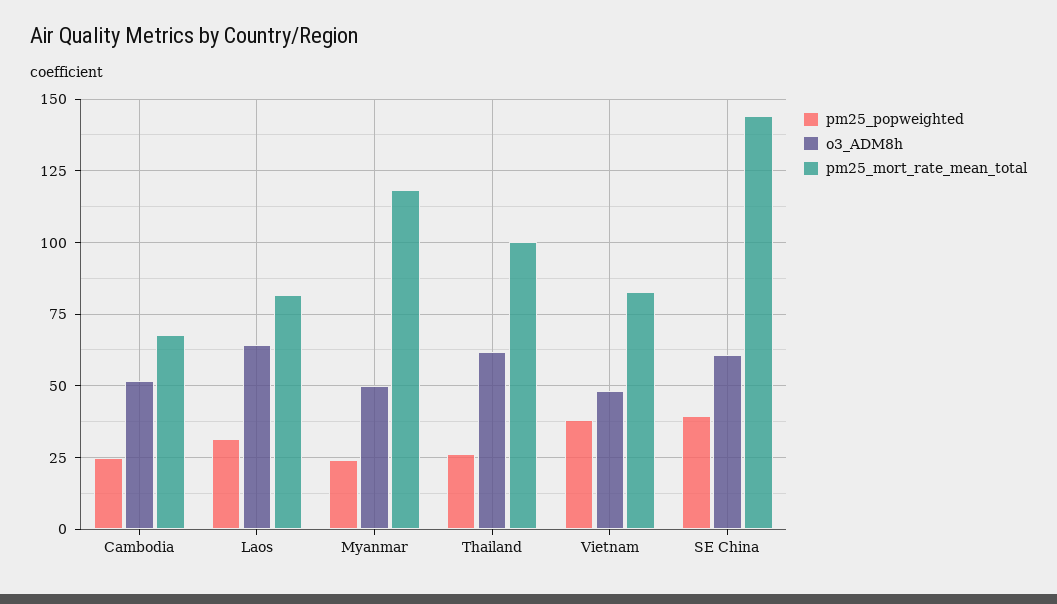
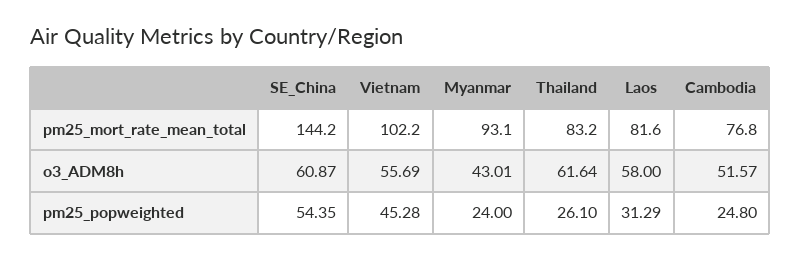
pm25_mort_rate_mean_total, Cambodia: 67.5 -> 76.8
o3_ADM8h, Laos: 65 -> 58
o3_ADM8h, Myanmar: 50 -> 43.01
pm25_mort_rate_mean_total, Myanmar: 117.5 -> 93.1
pm25_mort_rate_mean_total, Thailand: 100 -> 83.2
pm25_popweighted, Vietnam: 37.5 -> 45.28
o3_ADM8h, Vietnam: 47.5 -> 55.69
pm25_mort_rate_mean_total, Vietnam: 82.5 -> 102.2
pm25_popweighted, SE China: 40 -> 54.35

